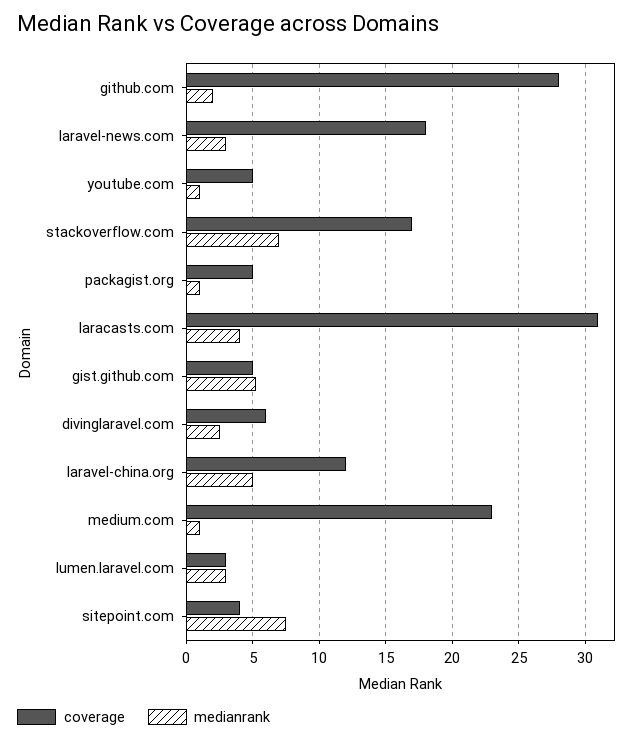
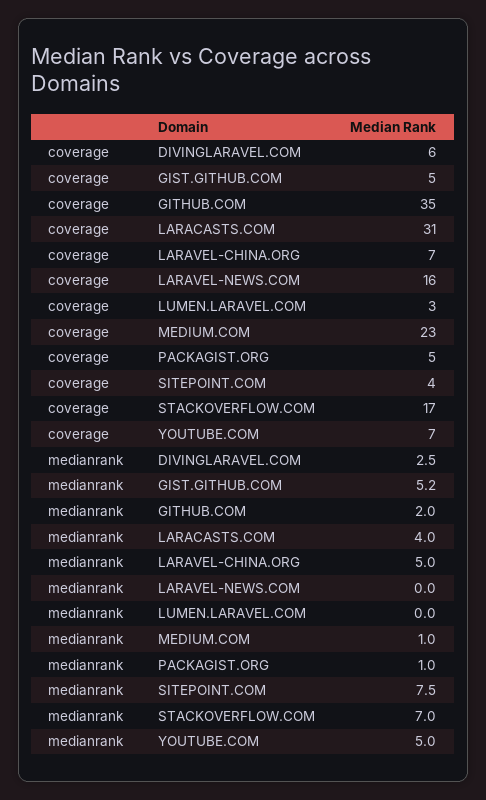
coverage, github.com: 28 -> 35
coverage, laravel-news.com: 18 -> 16
medianrank, laravel-news.com: 3 -> 0
coverage, youtube.com: 5 -> 7
medianrank, youtube.com: 1 -> 5
coverage, laravel-china.org: 12 -> 7
medianrank, lumen.laravel.com: 3 -> 0

